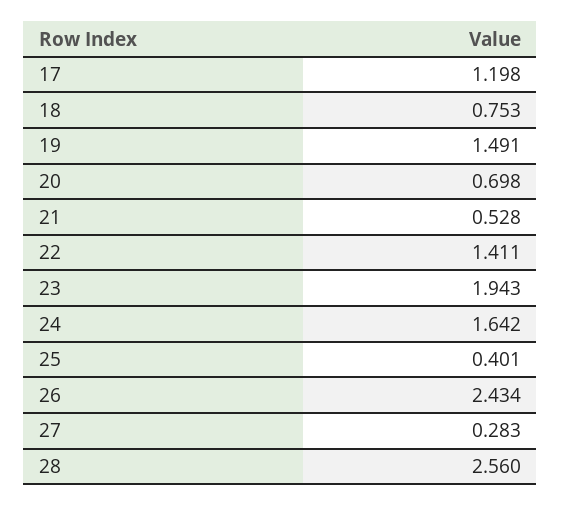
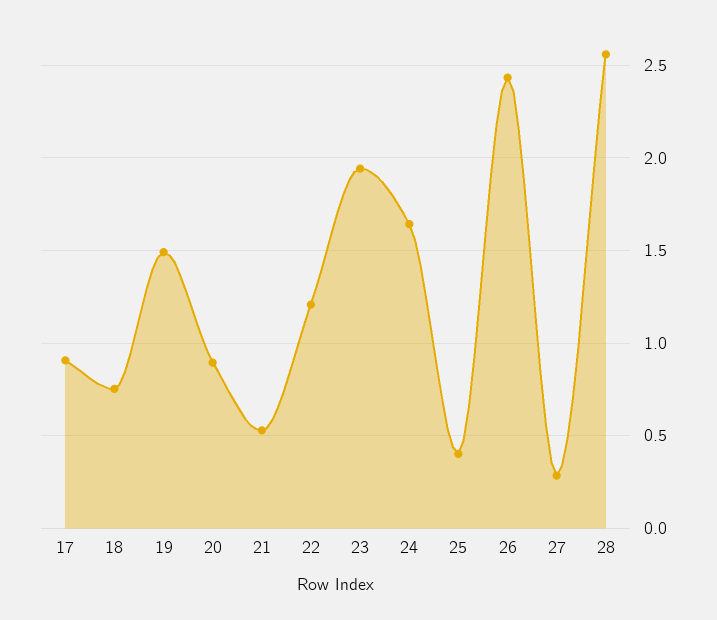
17: 1.198 -> 0.9
20: 0.698 -> 0.9
22: 1.411 -> 1.2

